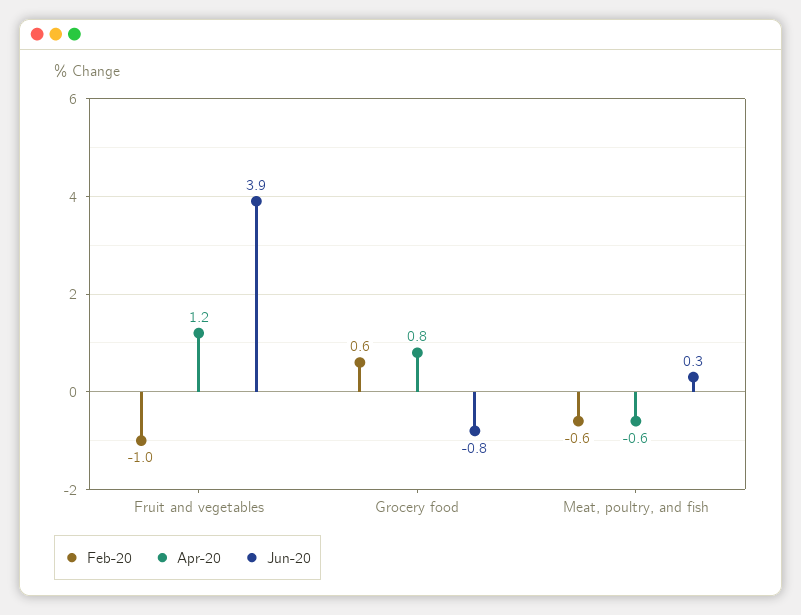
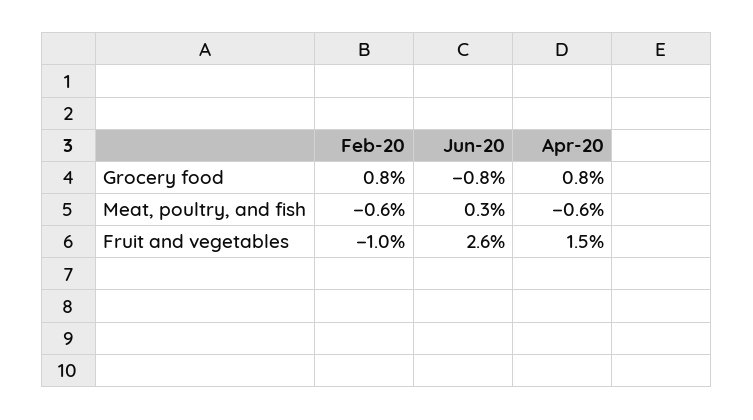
Apr-20, Fruit and vegetables: 1.2 -> 1.5
Jun-20, Fruit and vegetables: 3.9 -> 2.6
Feb-20, Grocery food: 0.6 -> 0.8

